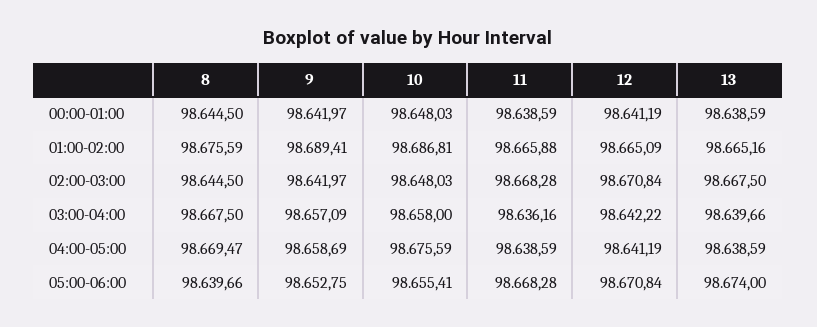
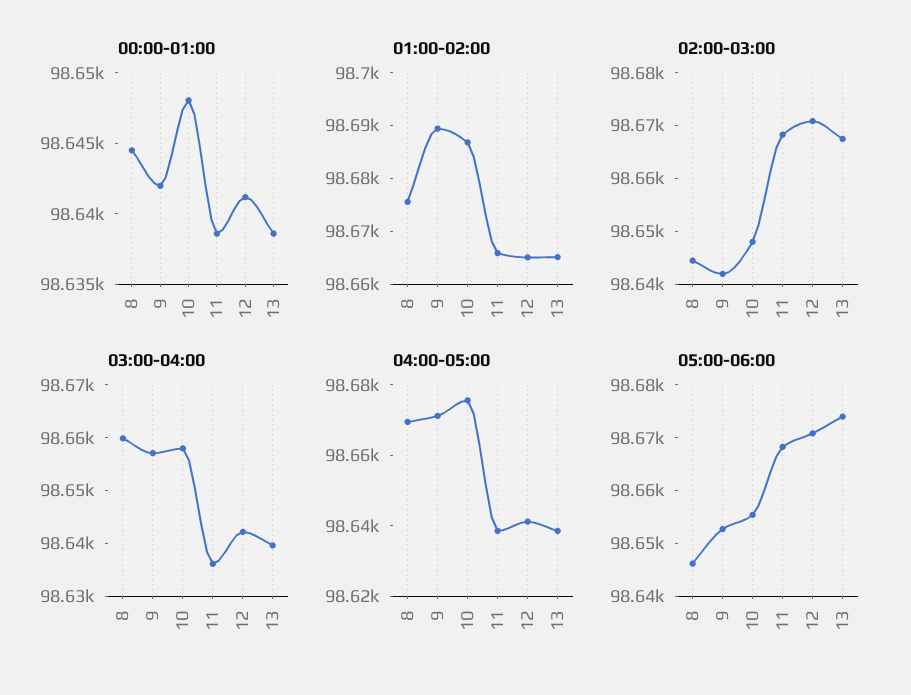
03:00-04:00, 8: 98667.5 -> 98660
04:00-05:00, 9: 98658.69 -> 98670
05:00-06:00, 8: 98639.66 -> 98646

